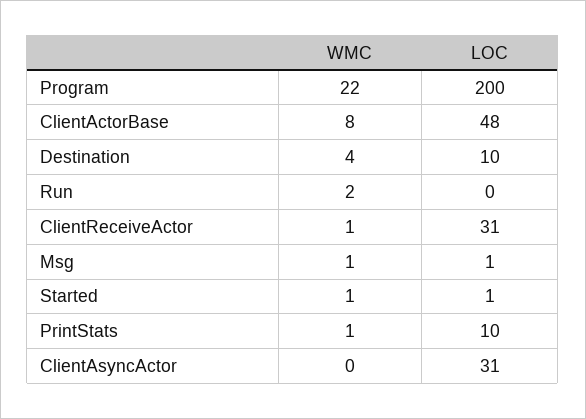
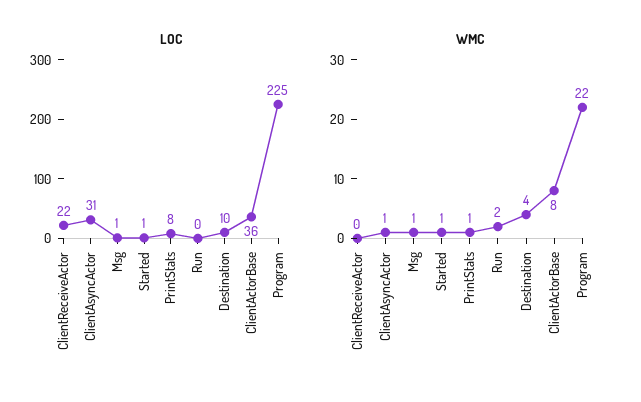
LOC, Program: 200 -> 225
LOC, ClientActorBase: 48 -> 36
WMC, ClientReceiveActor: 1 -> 0
LOC, ClientReceiveActor: 31 -> 22
LOC, PrintStats: 10 -> 8
WMC, ClientAsyncActor: 0 -> 1

